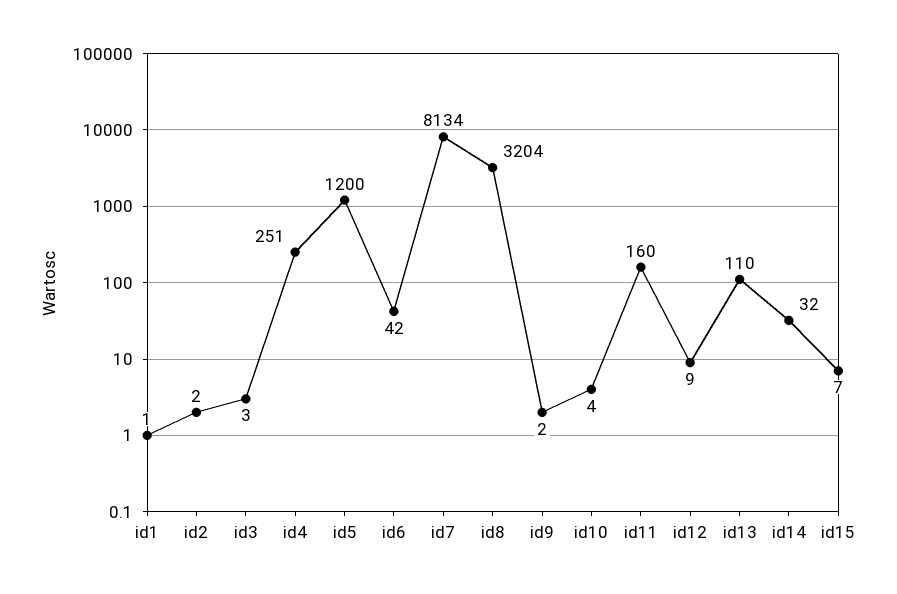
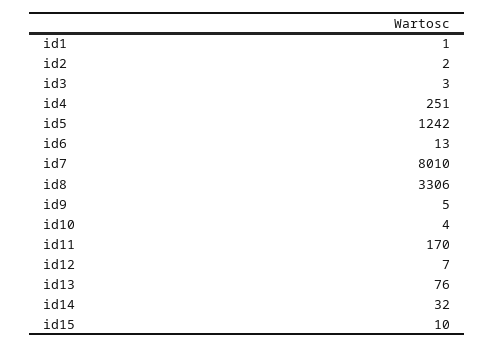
id5: 1200 -> 1242
id6: 42 -> 13
id7: 8134 -> 8010
id8: 3204 -> 3306
id9: 2 -> 5
id11: 160 -> 170
id12: 9 -> 7
id13: 110 -> 76
id15: 7 -> 10

